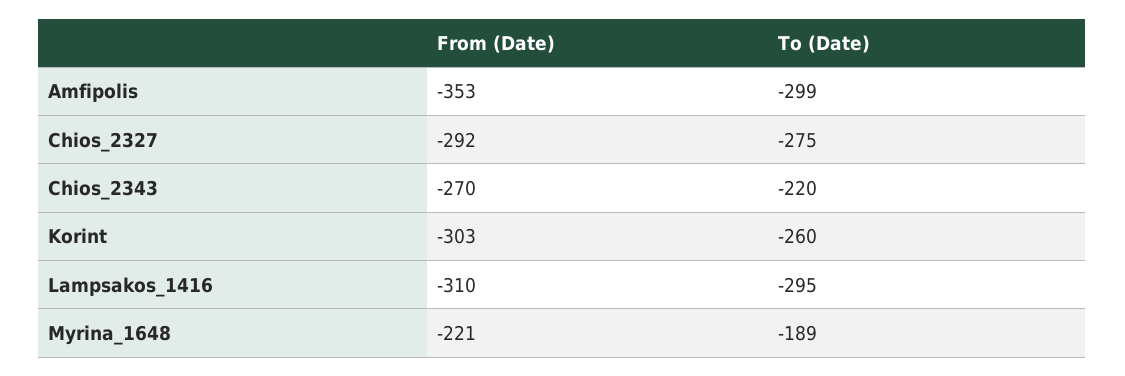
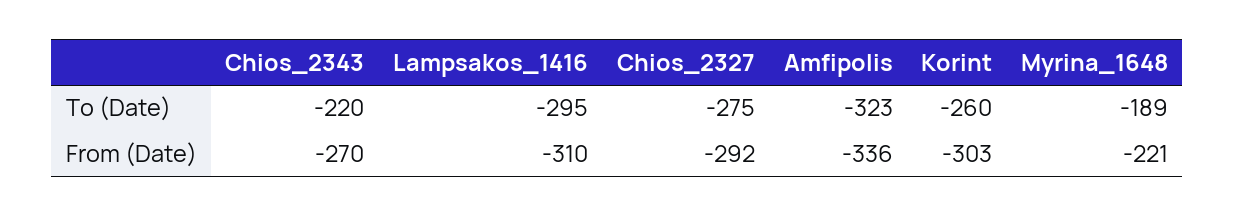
From (Date), Amfipolis: -353 -> -336
To (Date), Amfipolis: -299 -> -323

